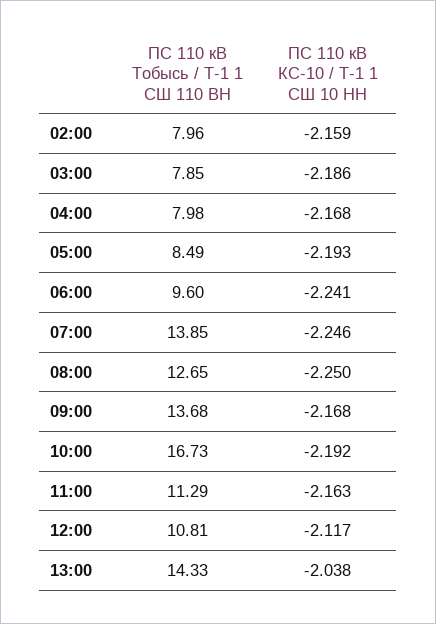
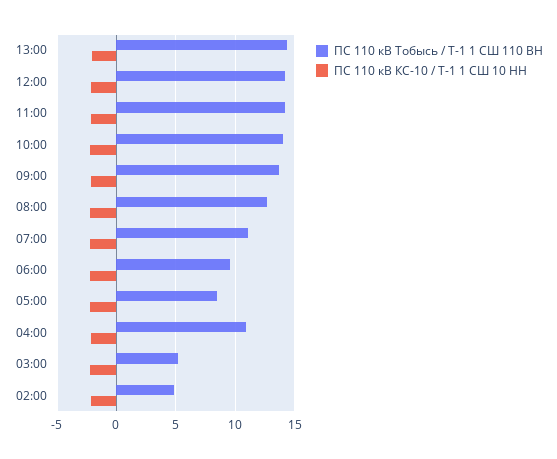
ПС 110 кВ Тобысь / Т-1 1 СШ 110 ВН, 02:00: 7.96 -> 5
ПС 110 кВ Тобысь / Т-1 1 СШ 110 ВН, 03:00: 7.85 -> 5
ПС 110 кВ Тобысь / Т-1 1 СШ 110 ВН, 04:00: 7.98 -> 11
ПС 110 кВ Тобысь / Т-1 1 СШ 110 ВН, 07:00: 13.85 -> 11
ПС 110 кВ Тобысь / Т-1 1 СШ 110 ВН, 10:00: 16.73 -> 14
ПС 110 кВ Тобысь / Т-1 1 СШ 110 ВН, 11:00: 11.29 -> 14
ПС 110 кВ Тобысь / Т-1 1 СШ 110 ВН, 12:00: 10.81 -> 14

